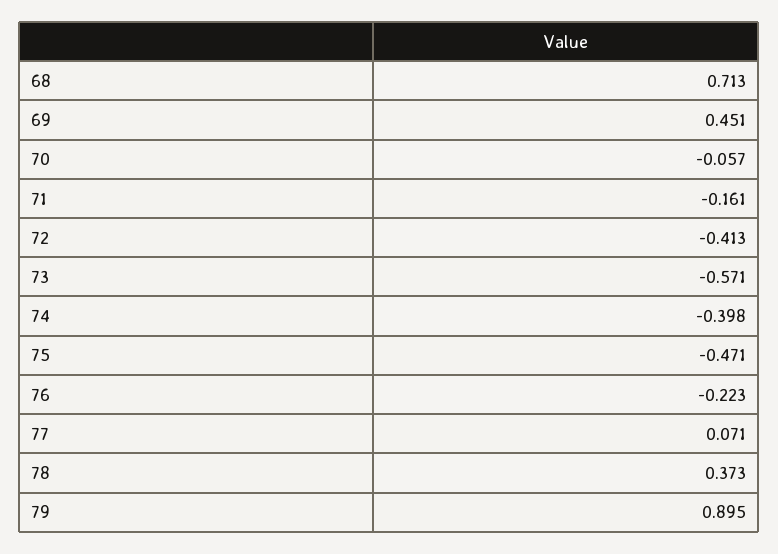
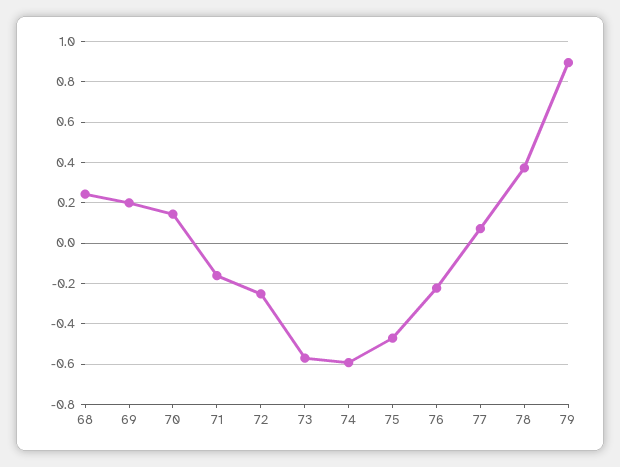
68: 0.713 -> 0.25
69: 0.451 -> 0.2
70: -0.057 -> 0.15
72: -0.413 -> -0.25
74: -0.398 -> -0.6

